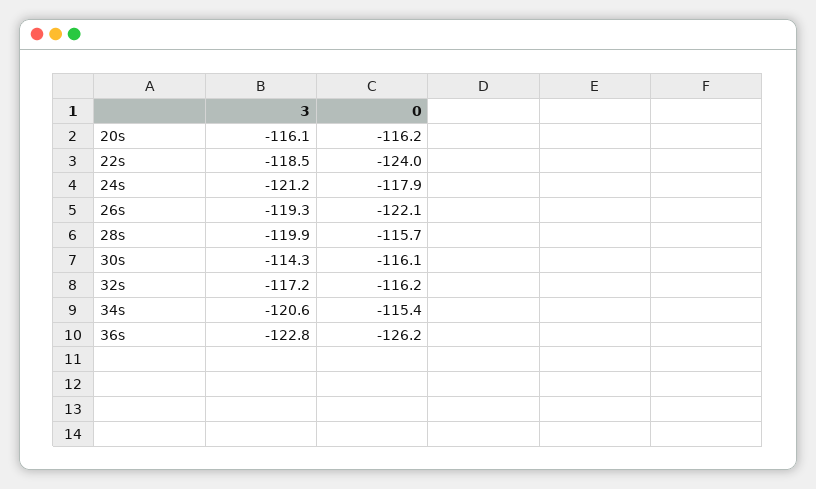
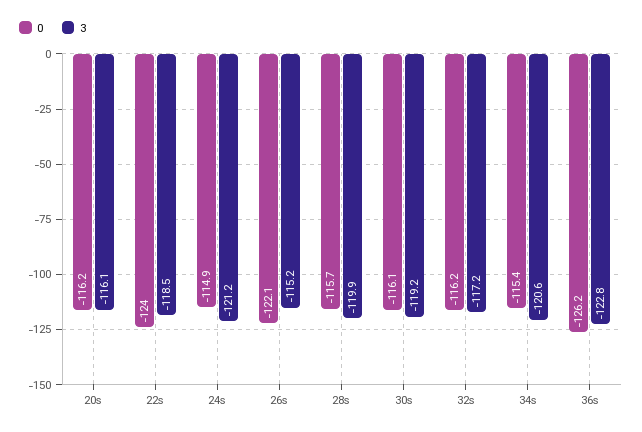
0, 24s: -117.9 -> -114.9
3, 26s: -119.3 -> -115.2
3, 30s: -114.3 -> -119.2

